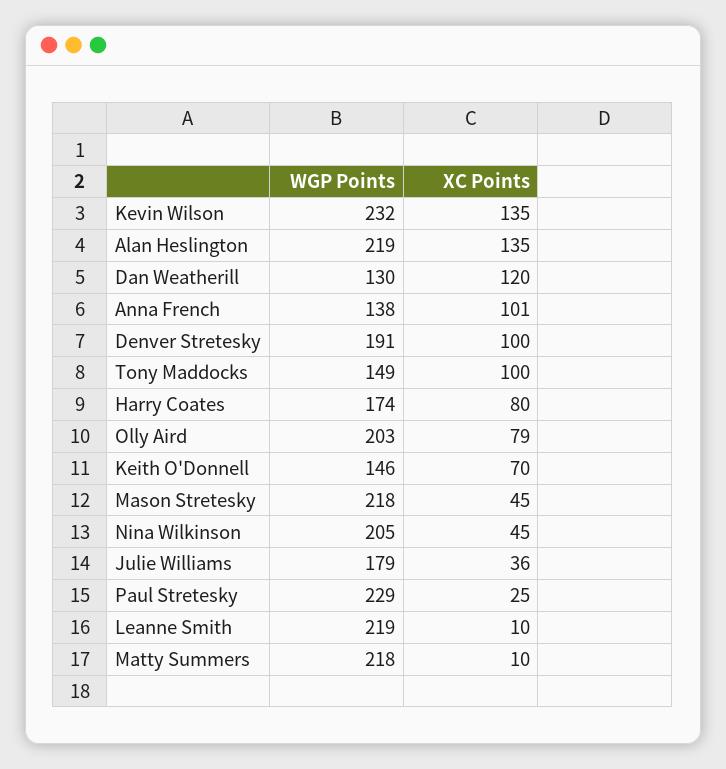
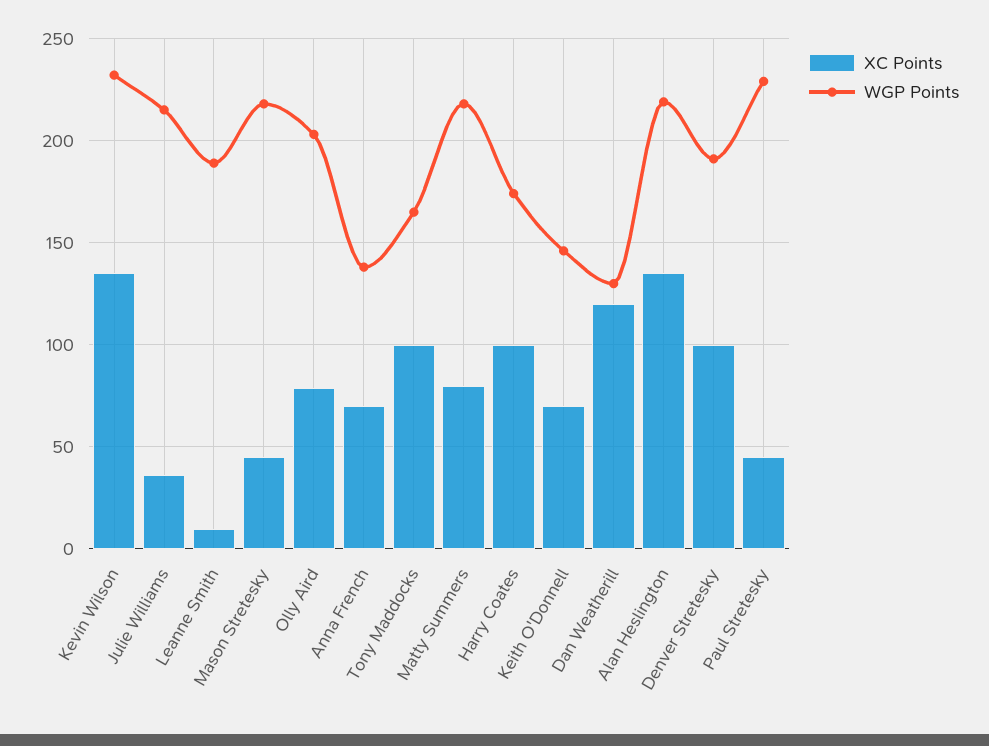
XC Points, Anna French: 101 -> 70
WGP Points, Tony Maddocks: 149 -> 165
XC Points, Harry Coates: 80 -> 100
WGP Points, Nina Wilkinson: 205 -> none
XC Points, Nina Wilkinson: 45 -> none
WGP Points, Julie Williams: 179 -> 215
XC Points, Paul Stretesky: 25 -> 45
WGP Points, Leanne Smith: 219 -> 190
XC Points, Matty Summers: 10 -> 80

